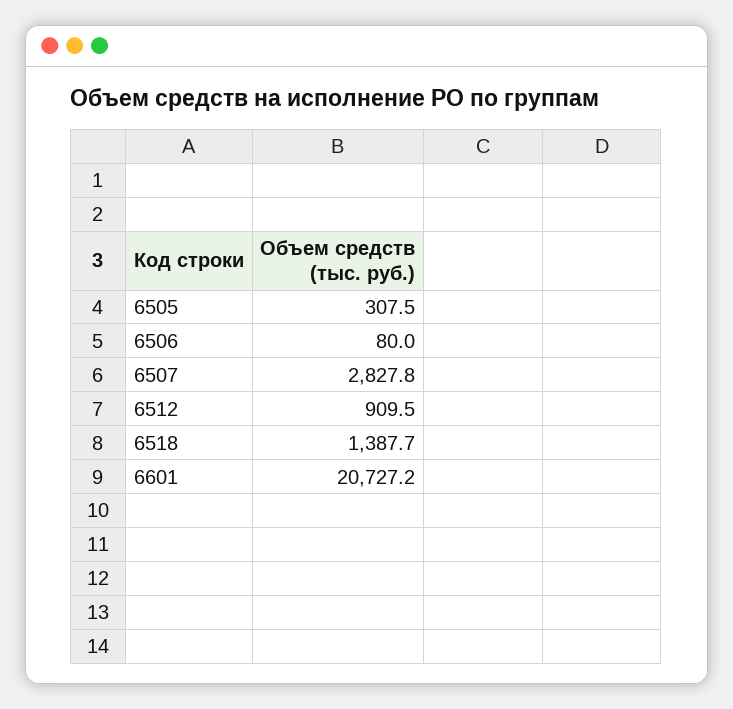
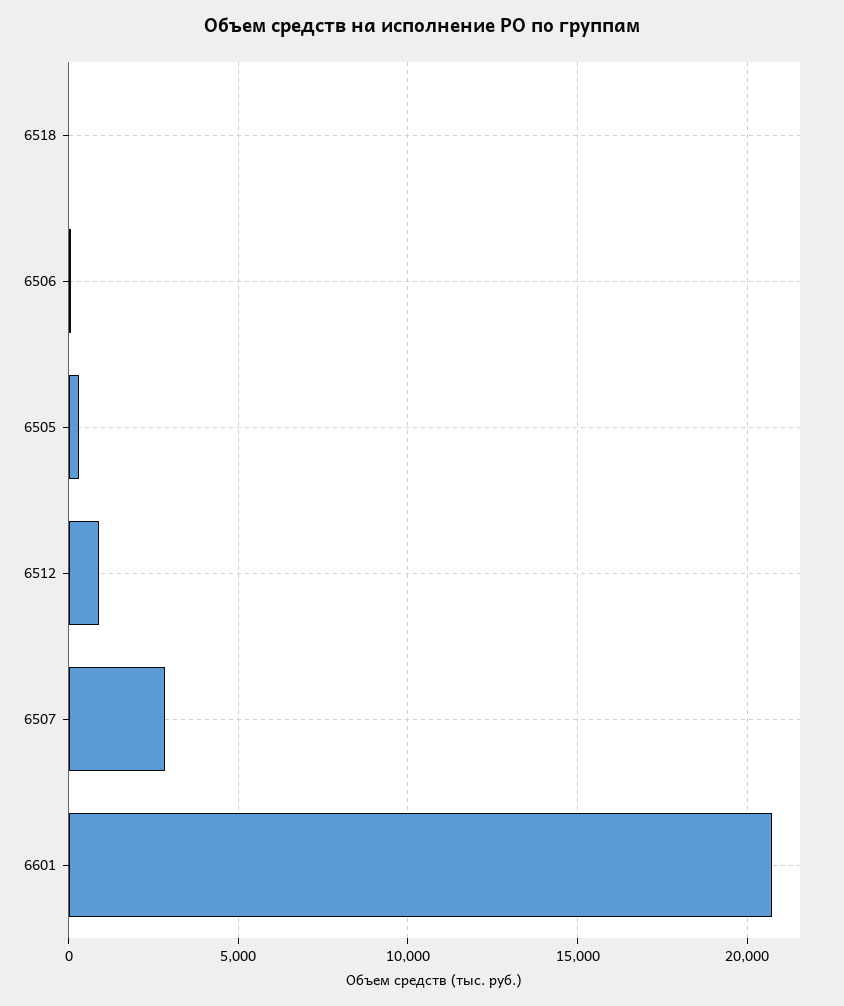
6518: 1387.7 -> 0

